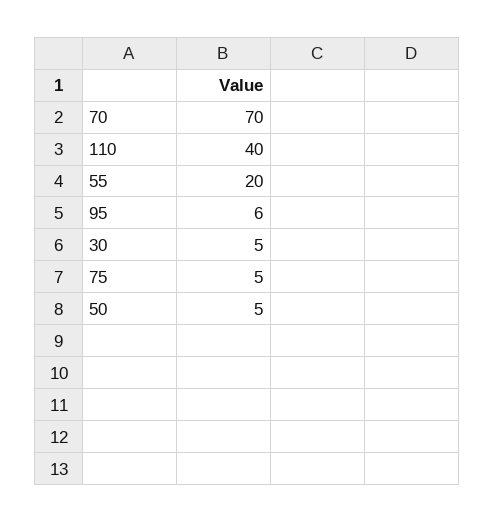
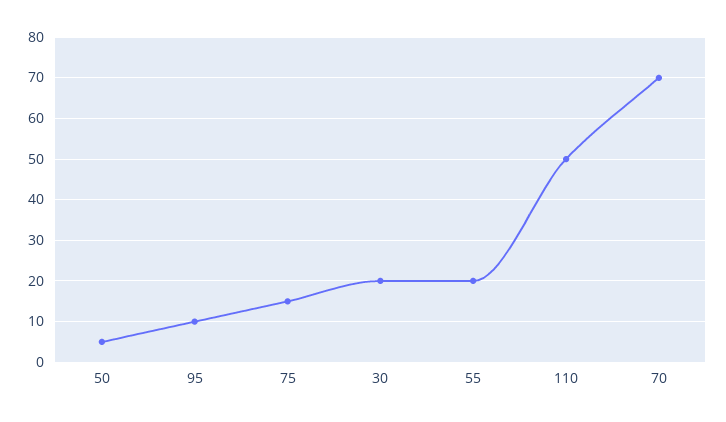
110: 40 -> 50
95: 6 -> 10
30: 5 -> 20
75: 5 -> 15

